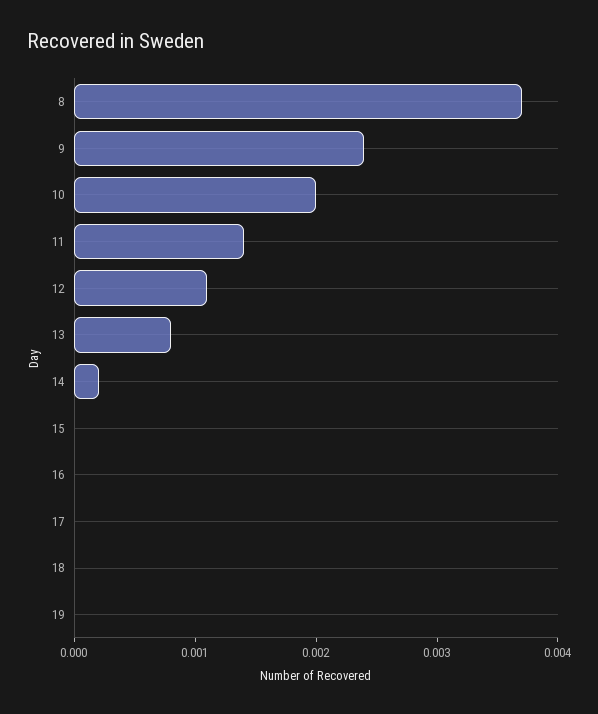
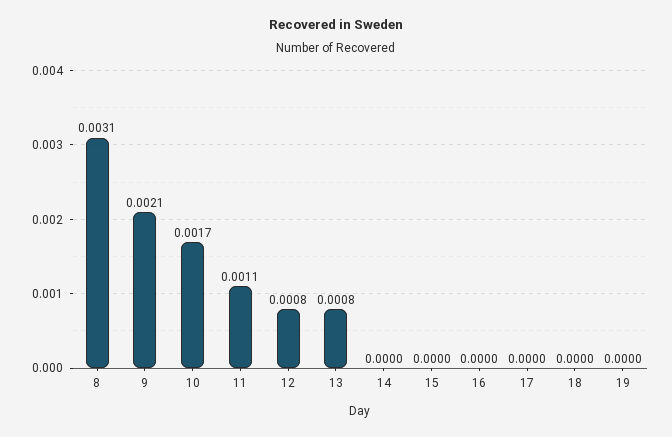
8: 0.0037 -> 0.0031
9: 0.0024 -> 0.0021
10: 0.002 -> 0.0017
11: 0.0014 -> 0.0011
12: 0.0011 -> 0.0008
14: 0.0002 -> 0

